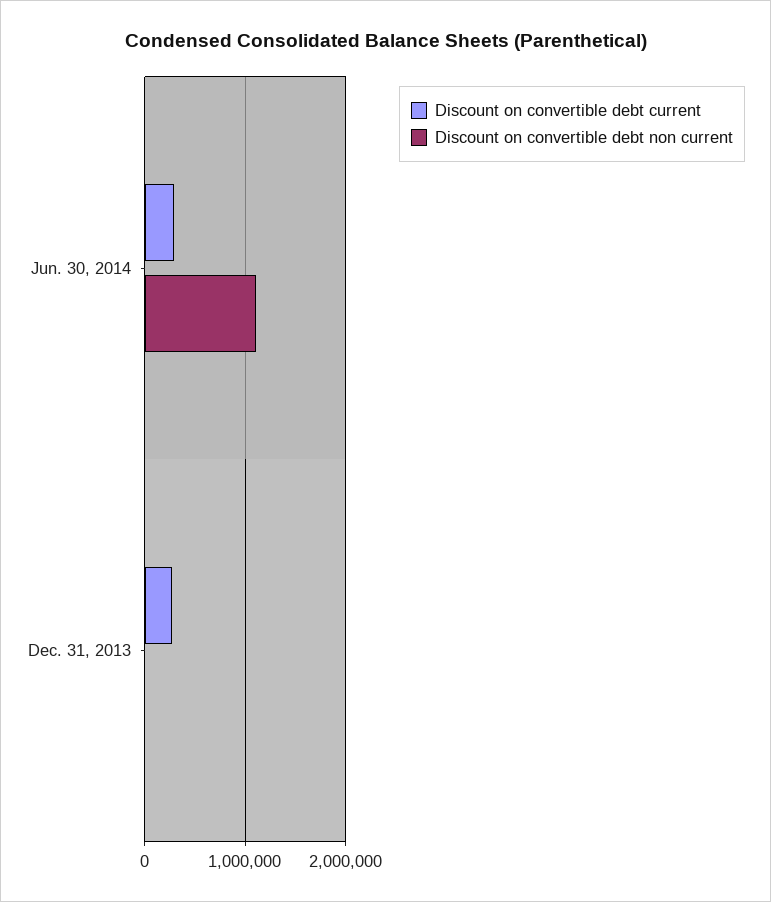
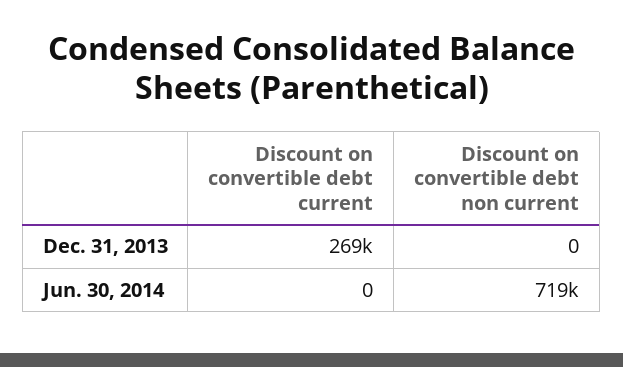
Discount on convertible debt current, Jun. 30, 2014: 300000 -> 0
Discount on convertible debt non current, Jun. 30, 2014: 1100000 -> 719000

